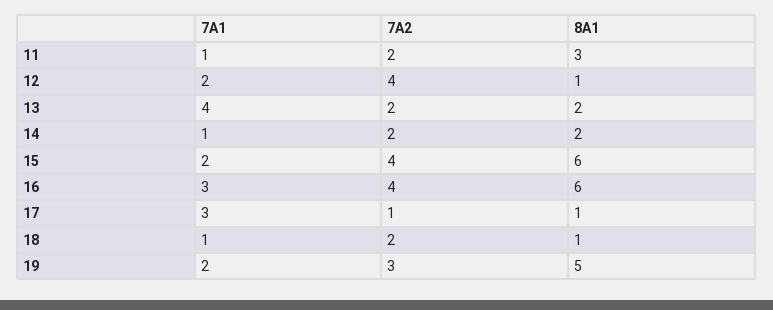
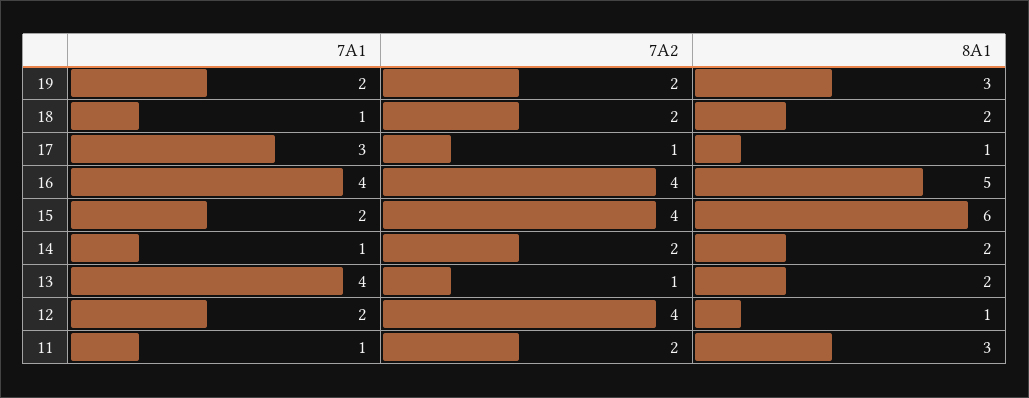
7A2, 13: 2 -> 1
7A1, 16: 3 -> 4
8A1, 16: 6 -> 5
8A1, 18: 1 -> 2
7A2, 19: 3 -> 2
8A1, 19: 5 -> 3

